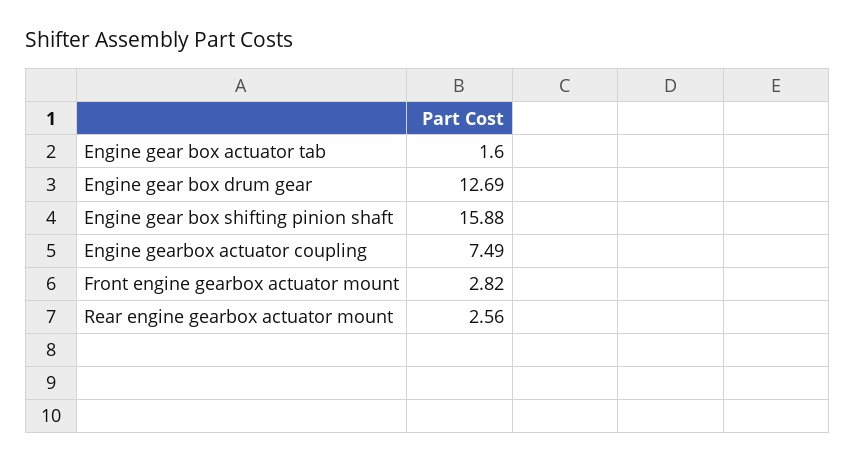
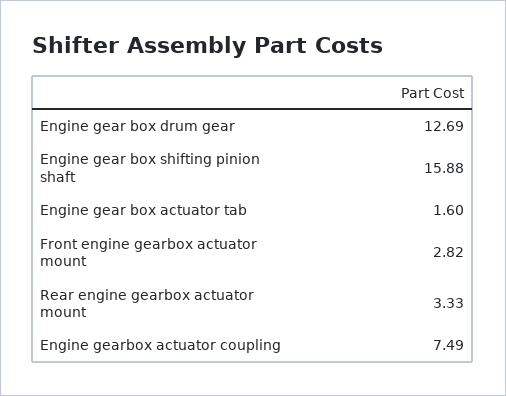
Rear engine gearbox actuator mount: 2.56 -> 3.33

